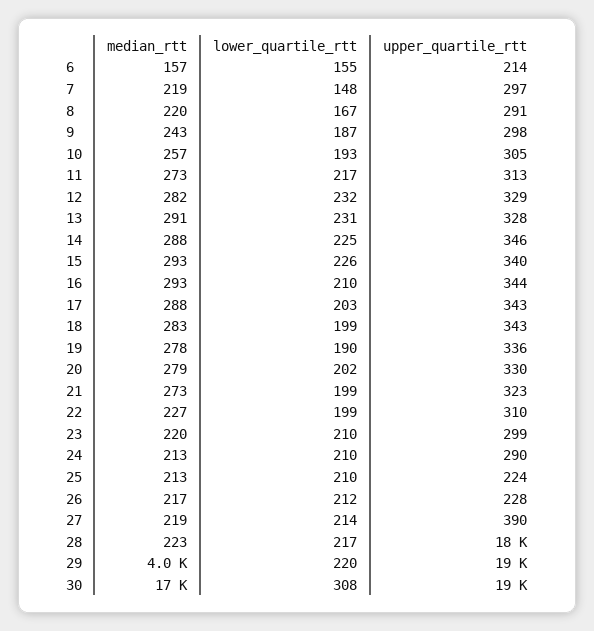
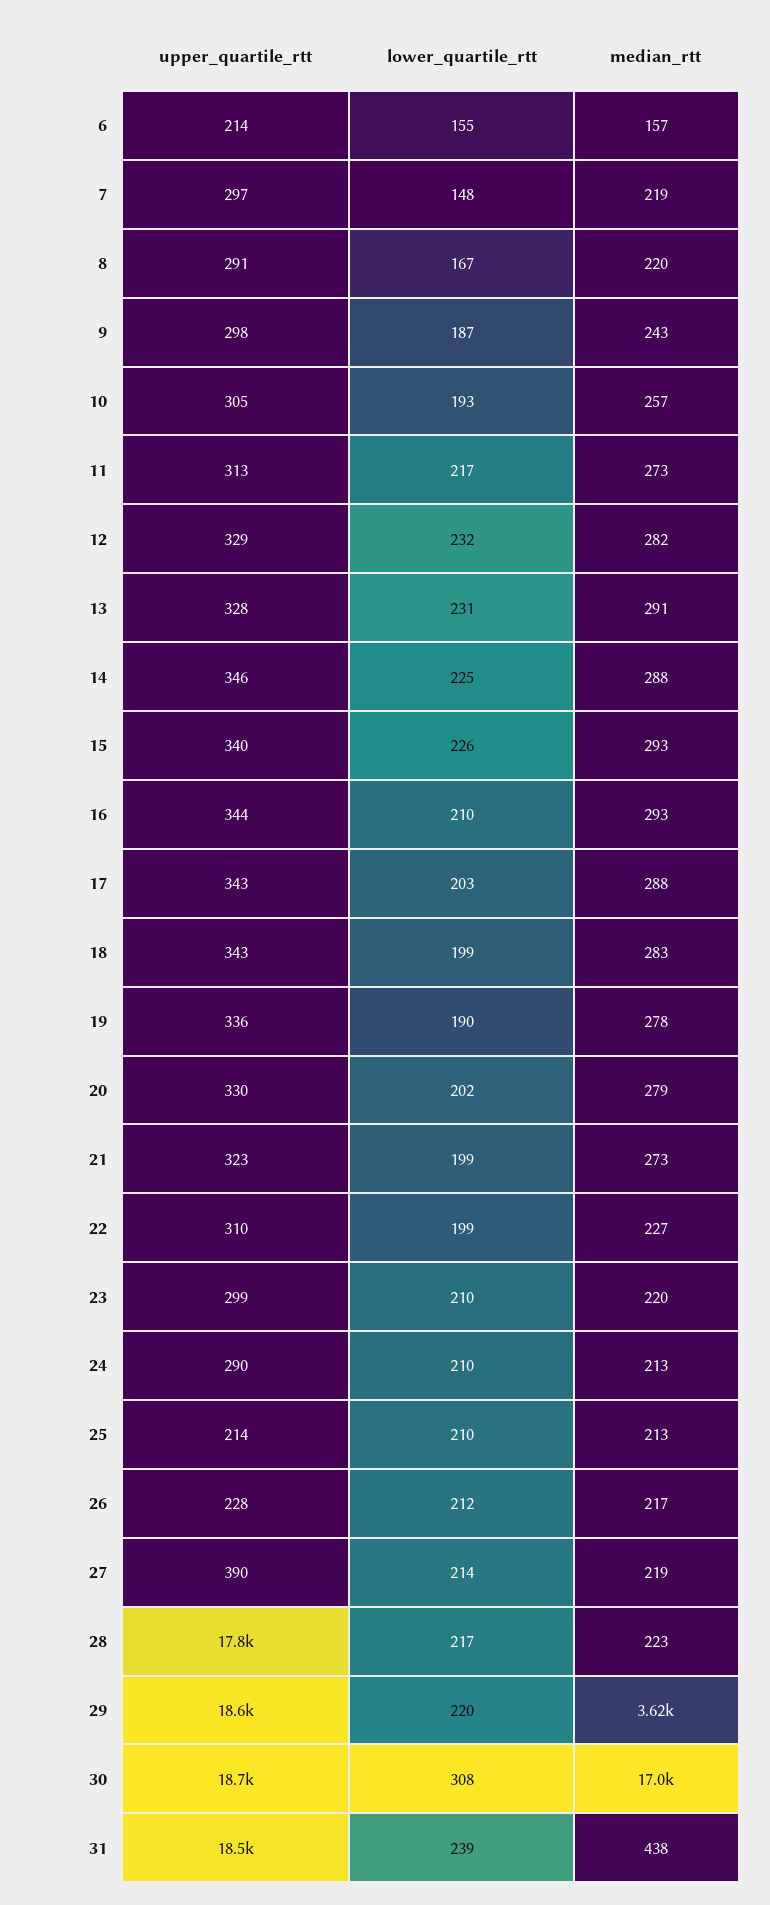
upper_quartile_rtt, 25: 224 -> 214
median_rtt, 29: 4000 -> 3620
upper_quartile_rtt, 31: none -> 18500
lower_quartile_rtt, 31: none -> 239
median_rtt, 31: none -> 438

